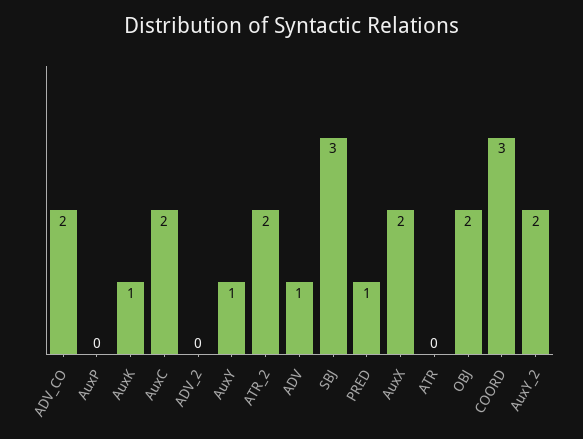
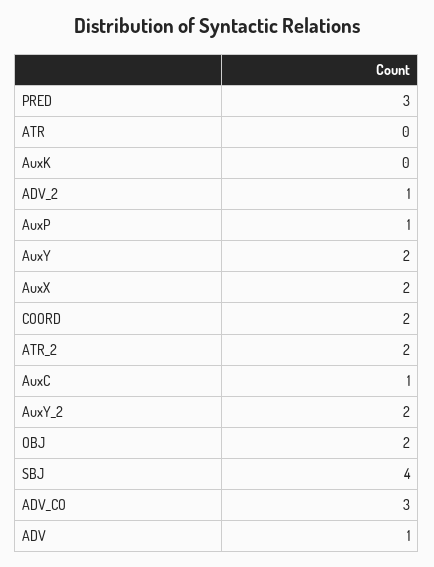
ADV_CO: 2 -> 3
AuxP: 0 -> 1
AuxK: 1 -> 0
AuxC: 2 -> 1
ADV_2: 0 -> 1
AuxY: 1 -> 2
SBJ: 3 -> 4
PRED: 1 -> 3
COORD: 3 -> 2

